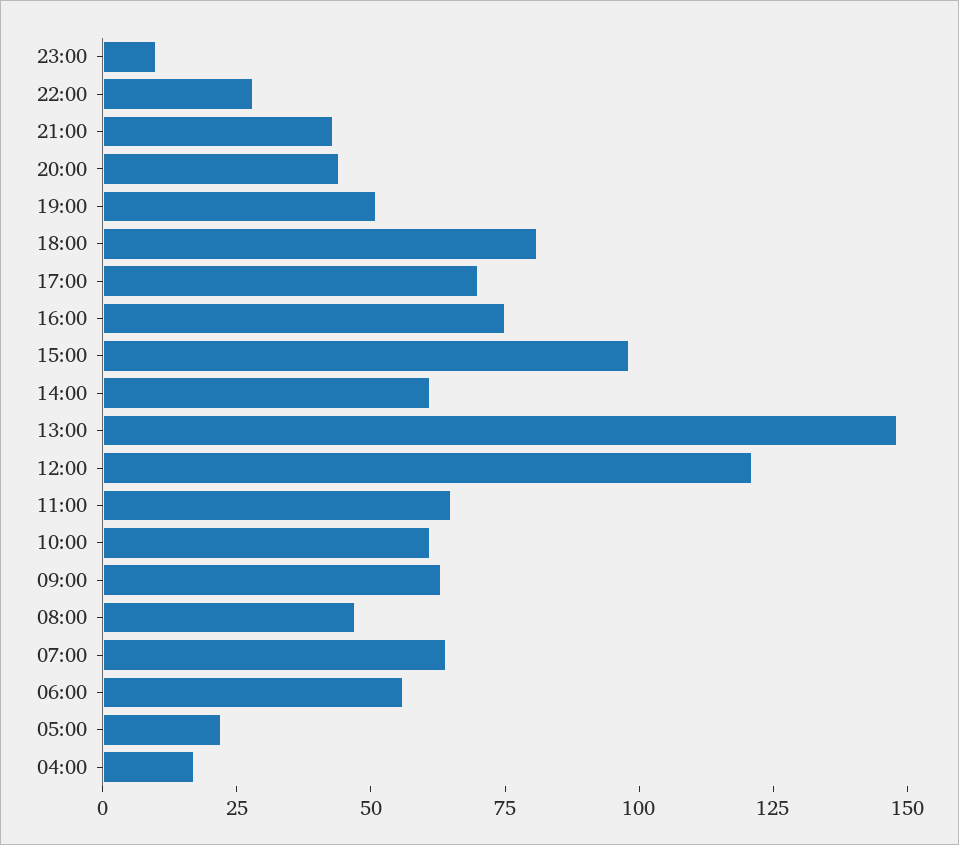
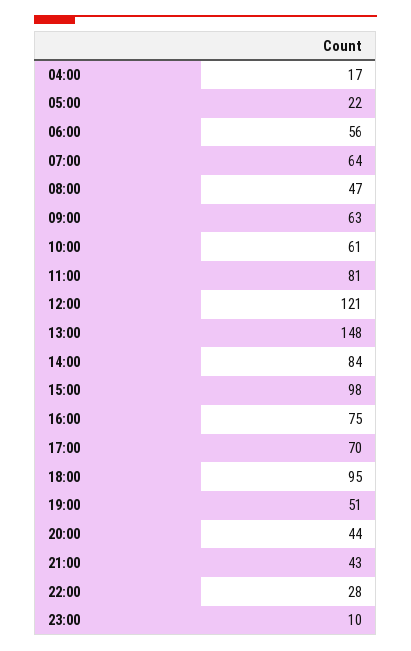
18:00: 80 -> 95
14:00: 60 -> 84
11:00: 65 -> 81

